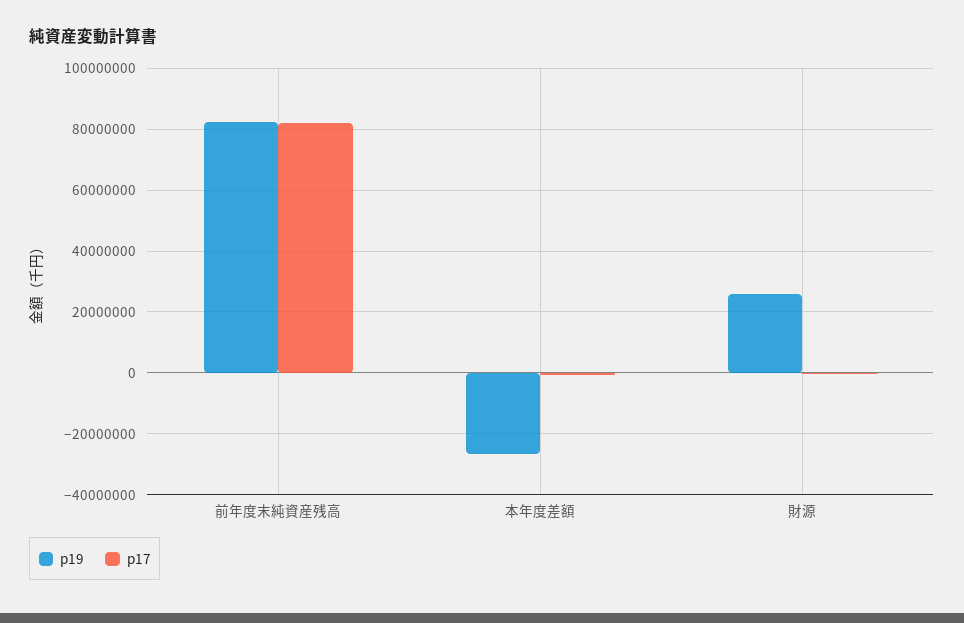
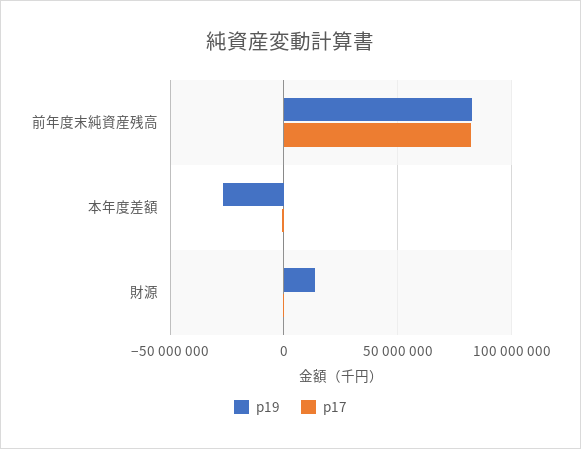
p19, 財源: 26000000 -> 15000000

